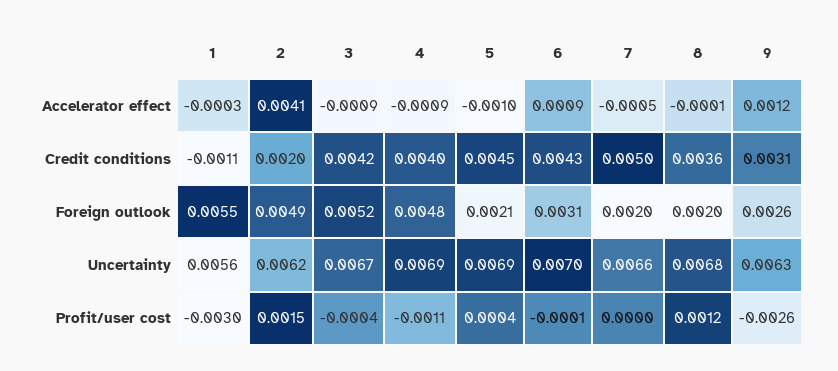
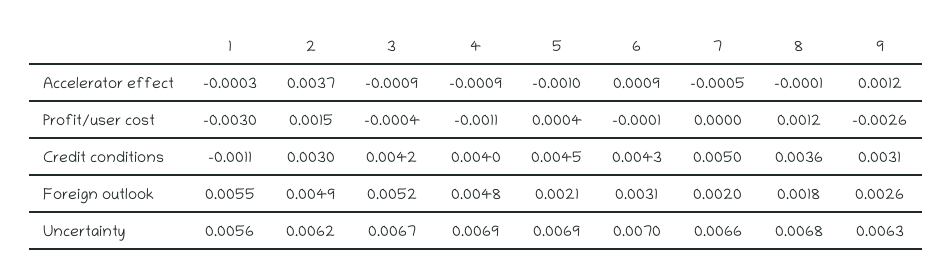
2, Accelerator effect: 0.0041 -> 0.0037
2, Credit conditions: 0.002 -> 0.003
8, Foreign outlook: 0.002 -> 0.0018

